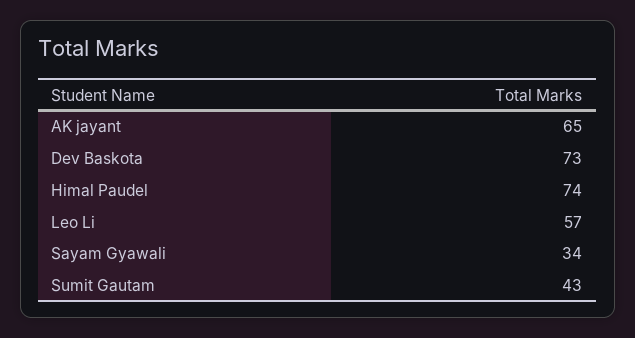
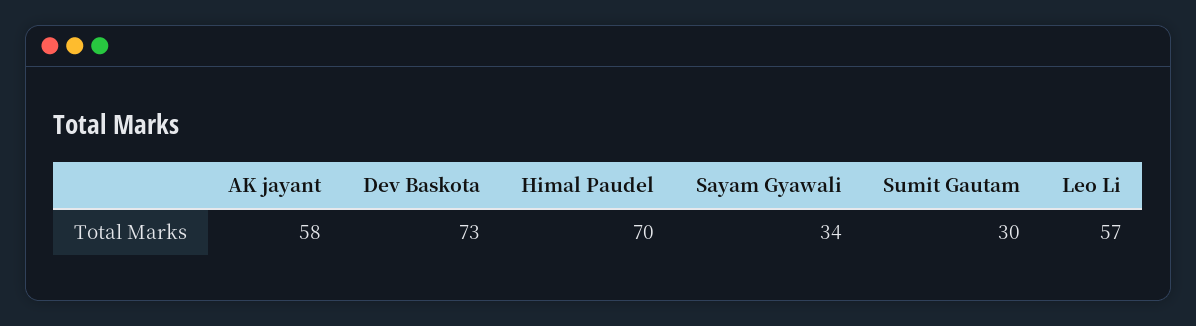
AK jayant: 65 -> 58
Himal Paudel: 74 -> 70
Sumit Gautam: 43 -> 30

